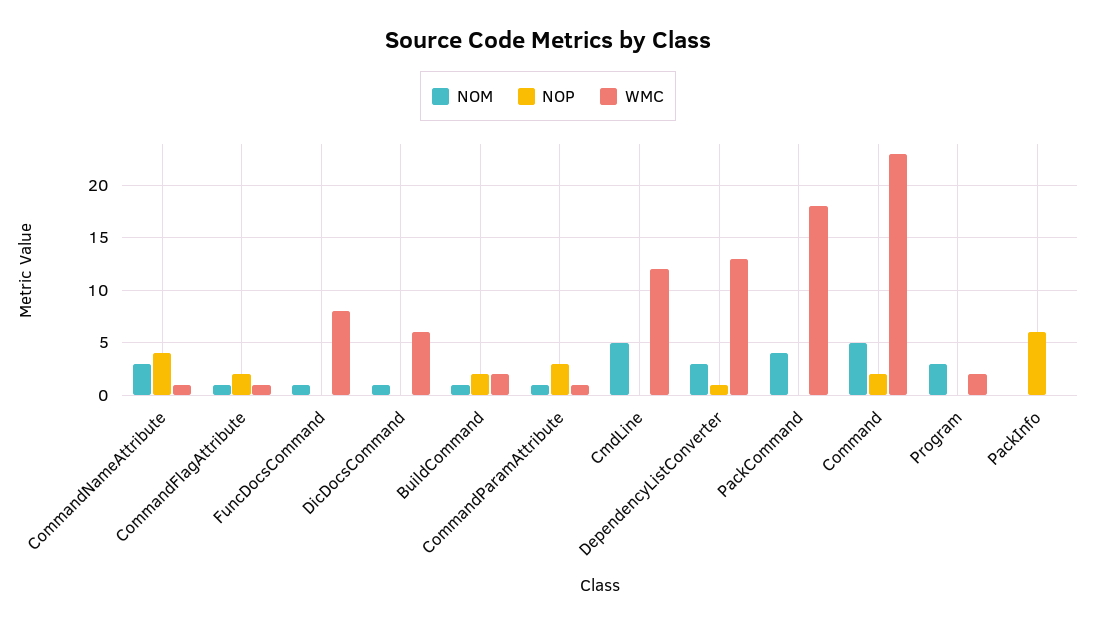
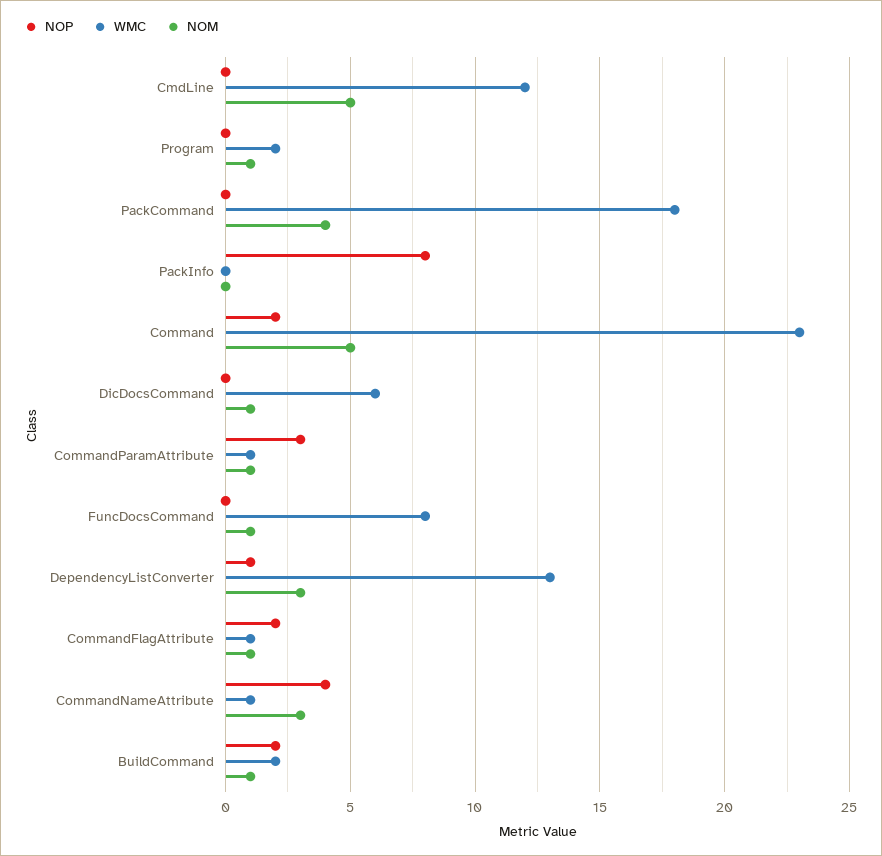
NOM, Program: 3 -> 1
NOP, PackInfo: 6 -> 8

